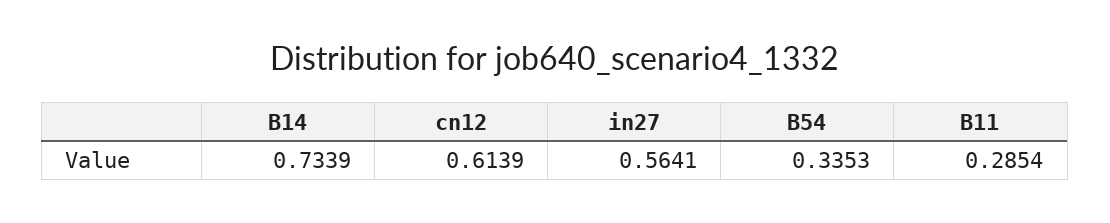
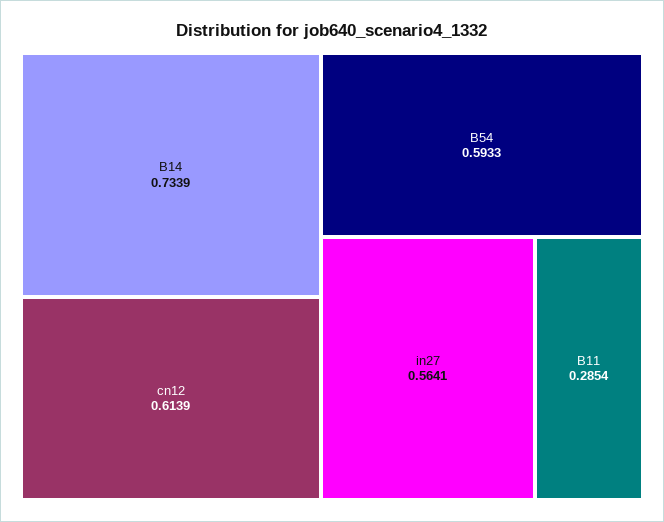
B54: 0.3353 -> 0.5933

